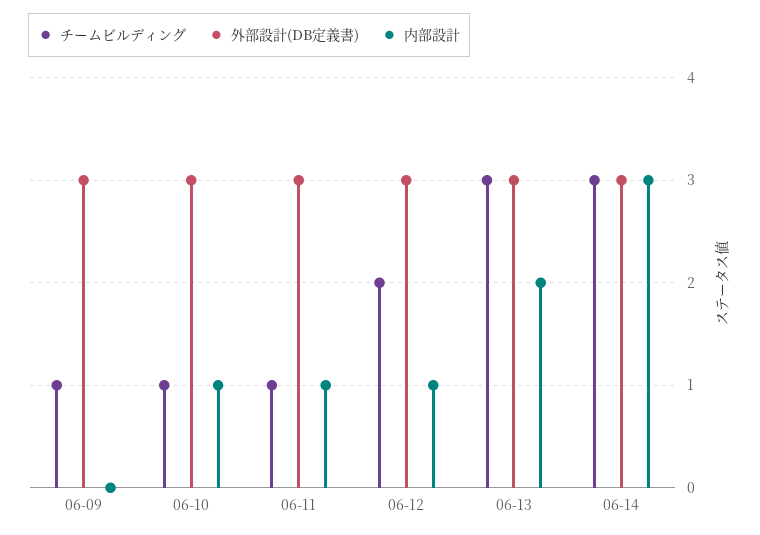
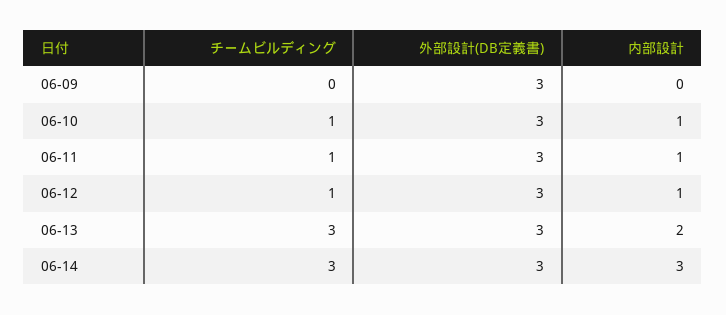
チームビルディング, 06-09: 1 -> 0
チームビルディング, 06-12: 2 -> 1

